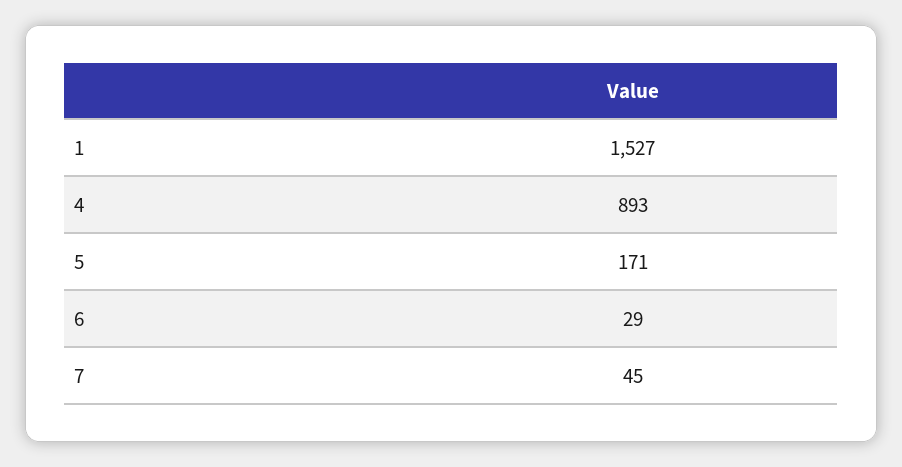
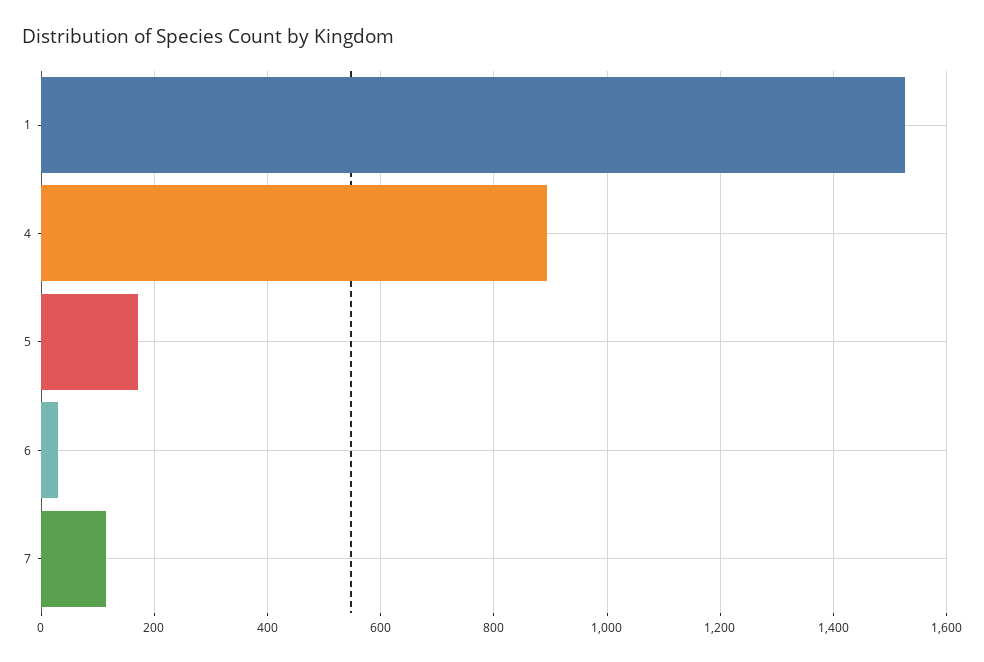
7: 45 -> 120

